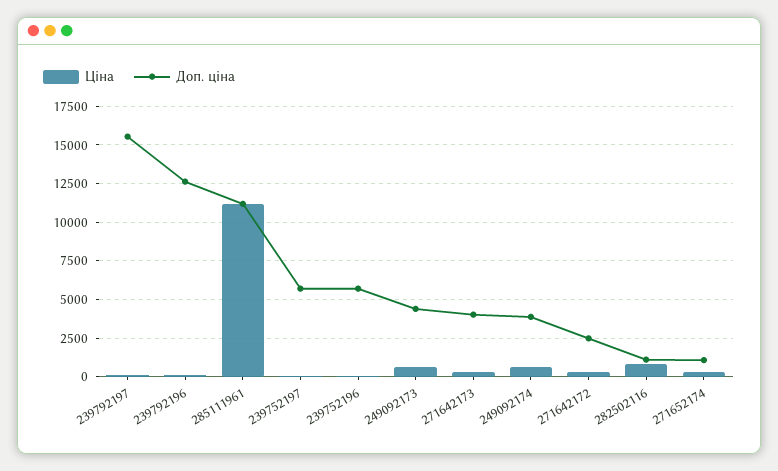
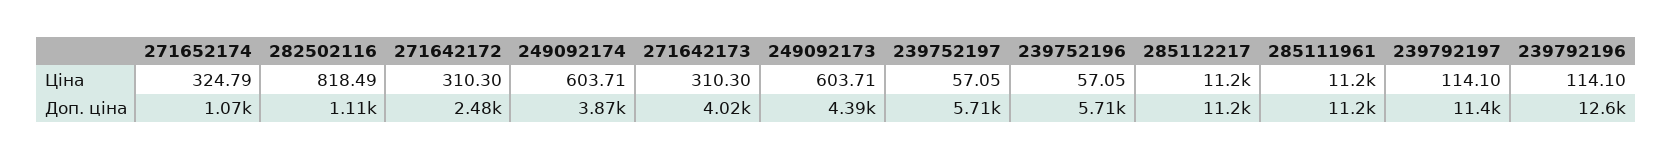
Доп. ціна, 239792197: 15500 -> 11400
Ціна, 285112217: none -> 11200
Доп. ціна, 285112217: none -> 11200

